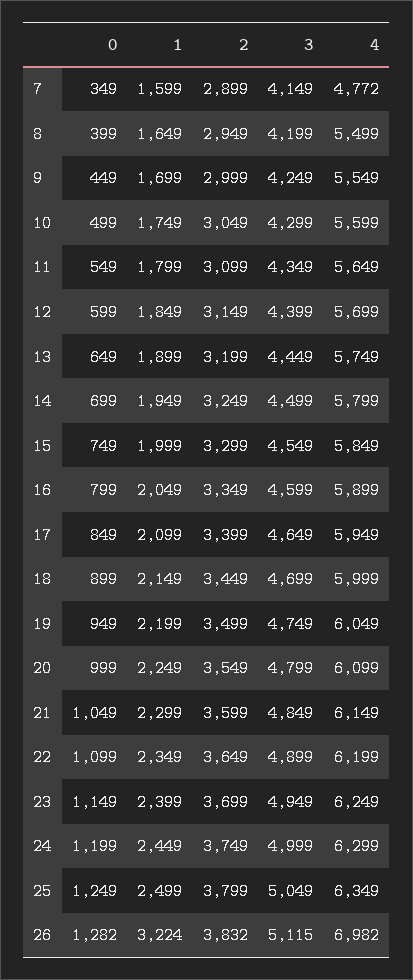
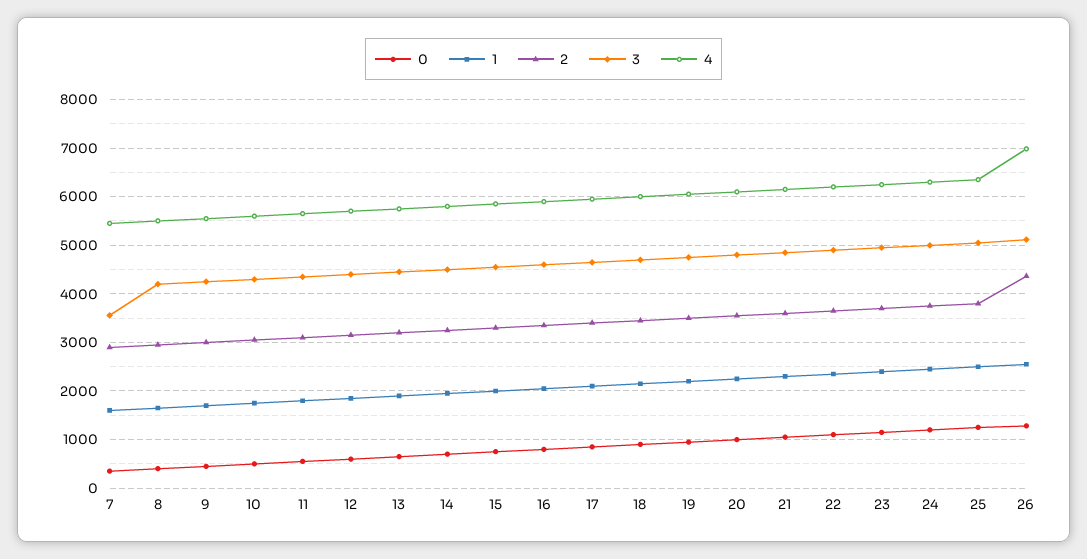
3, 7: 4149 -> 3600
4, 7: 4772 -> 5400
1, 26: 3224 -> 2600
2, 26: 3832 -> 4400

